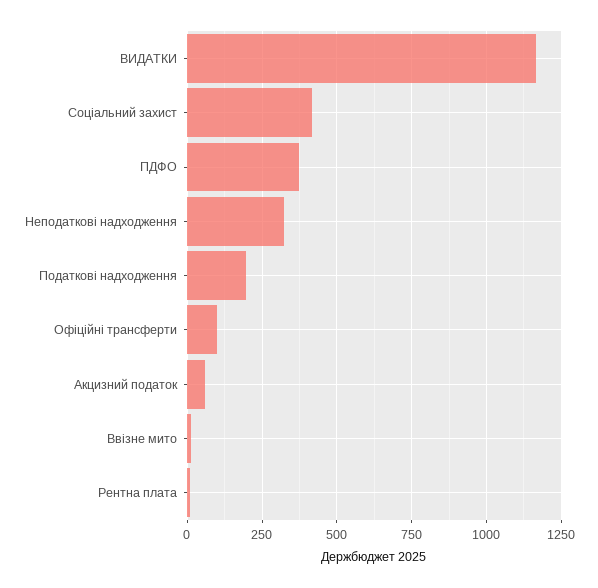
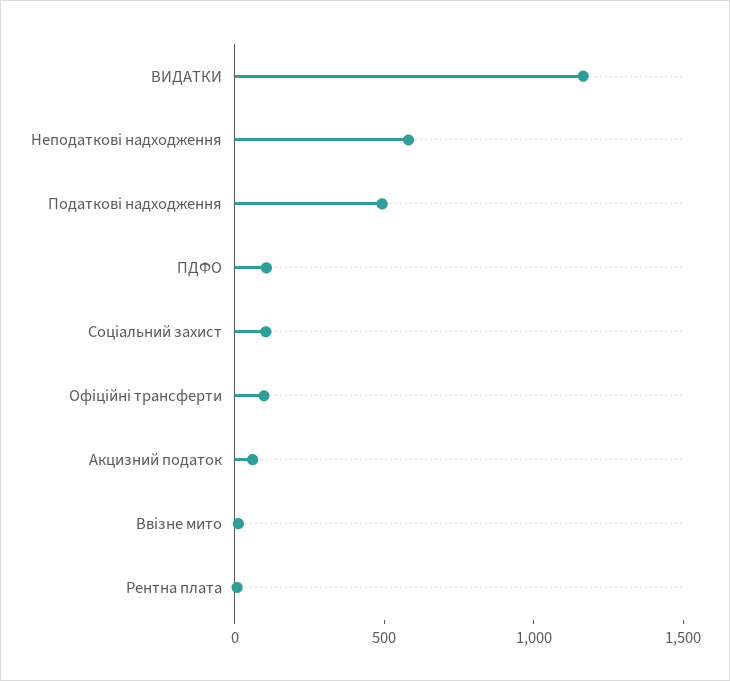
Соціальний захист: 425 -> 100
ПДФО: 375 -> 100
Неподаткові надходження: 325 -> 600
Податкові надходження: 200 -> 500

